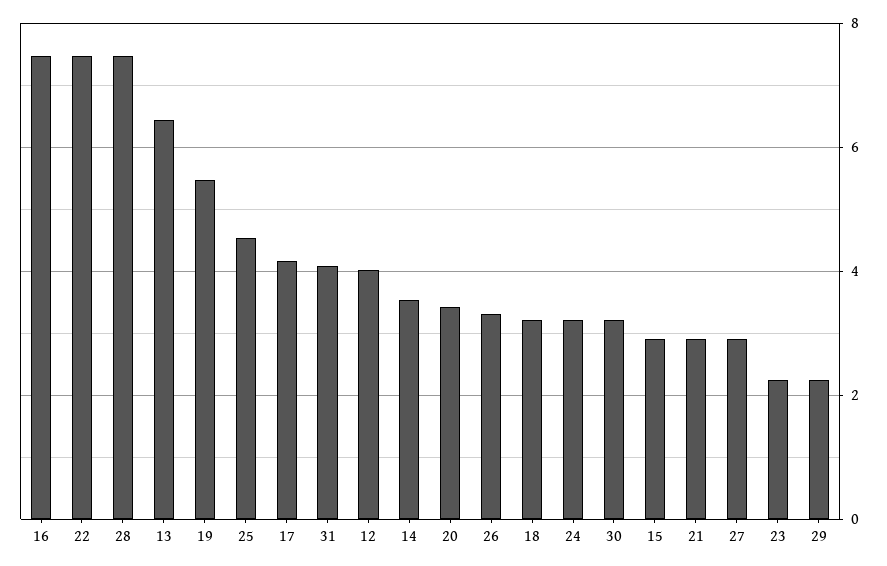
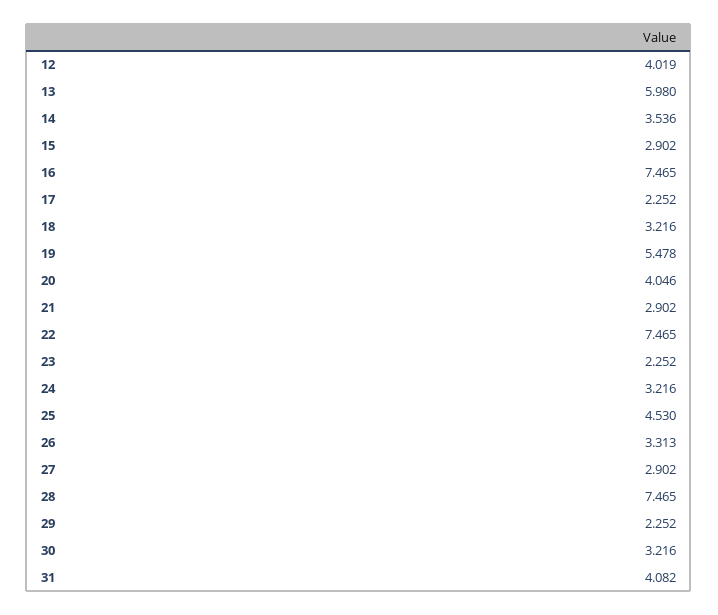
13: 6.4 -> 5.98
17: 4.2 -> 2.252
20: 3.4 -> 4.046

